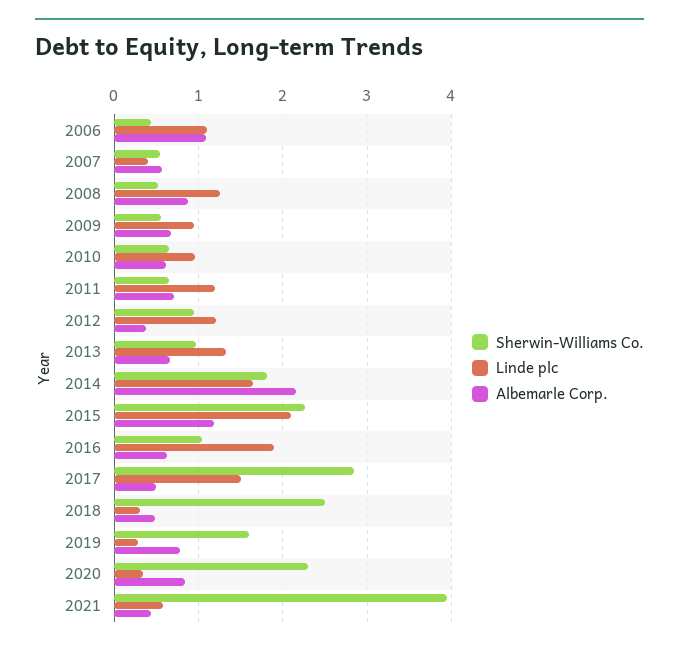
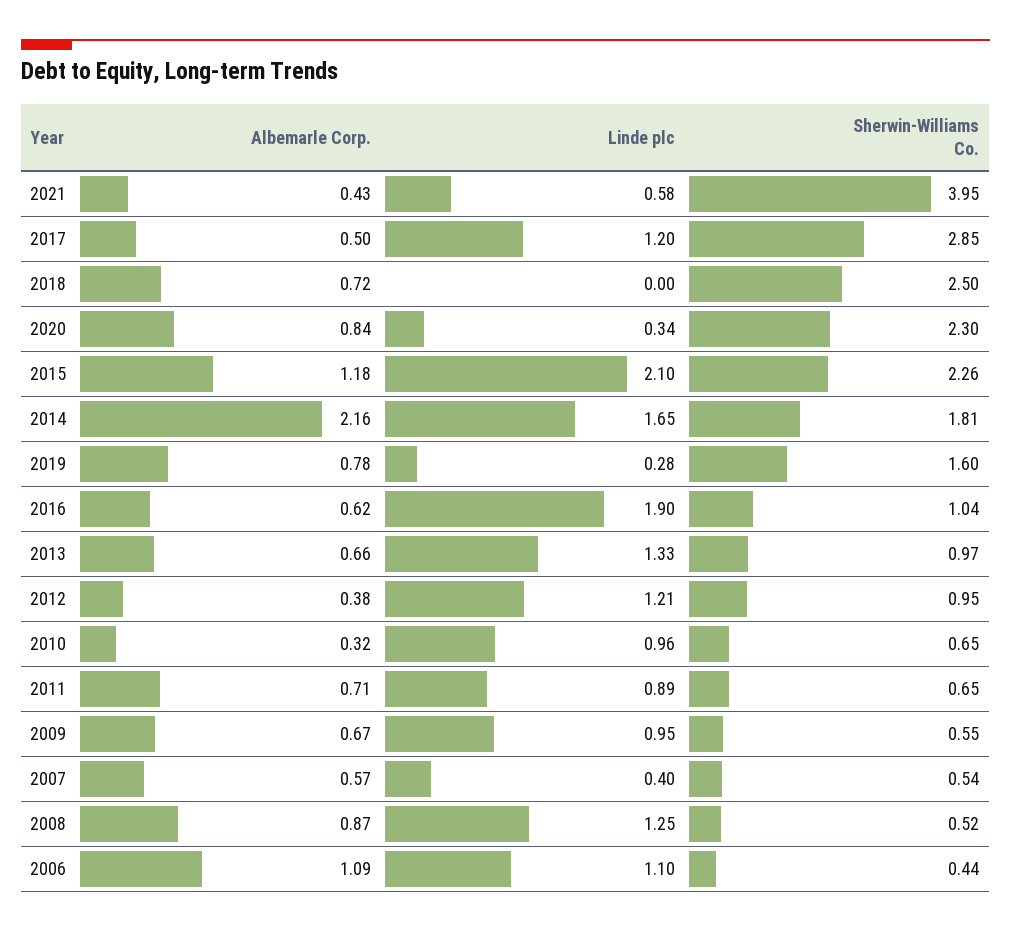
Albemarle Corp., 2010: 0.6 -> 0.32
Linde plc, 2011: 1.2 -> 0.89
Linde plc, 2017: 1.5 -> 1.2
Linde plc, 2018: 0.3 -> 0
Albemarle Corp., 2018: 0.5 -> 0.72

